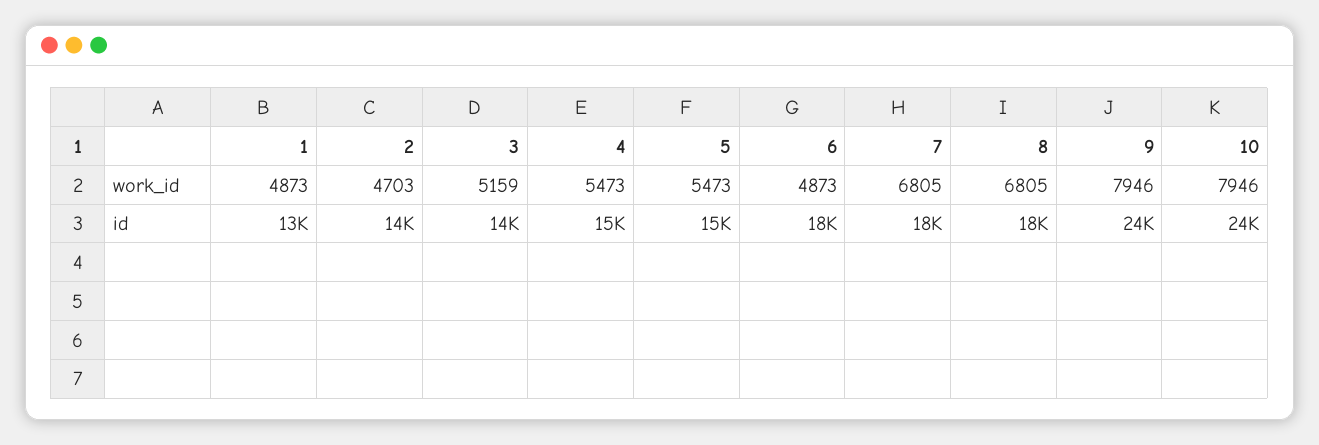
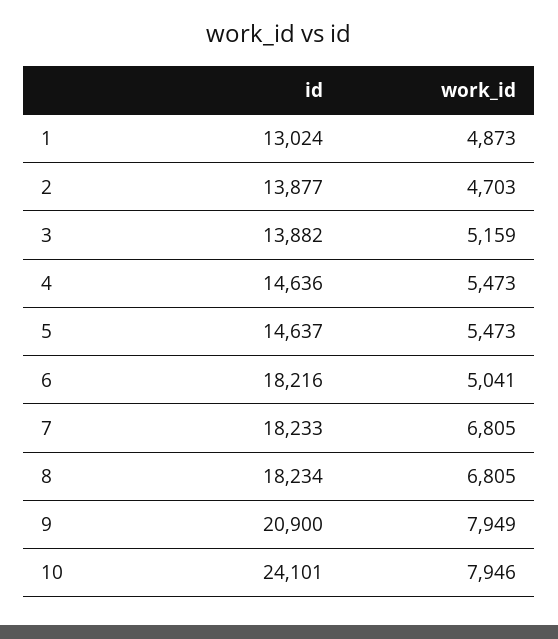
6, work_id: 4873 -> 5041
9, work_id: 7946 -> 7949
9, id: 24000 -> 20900

